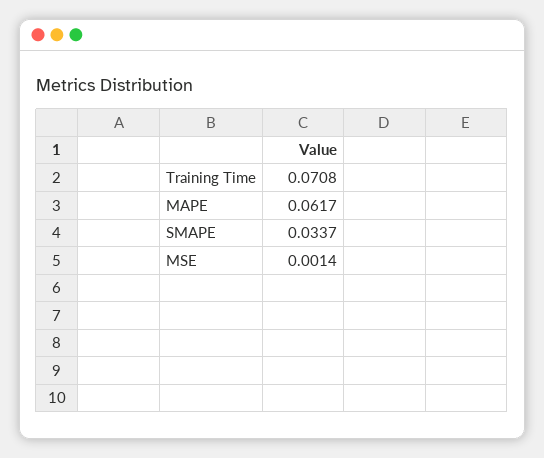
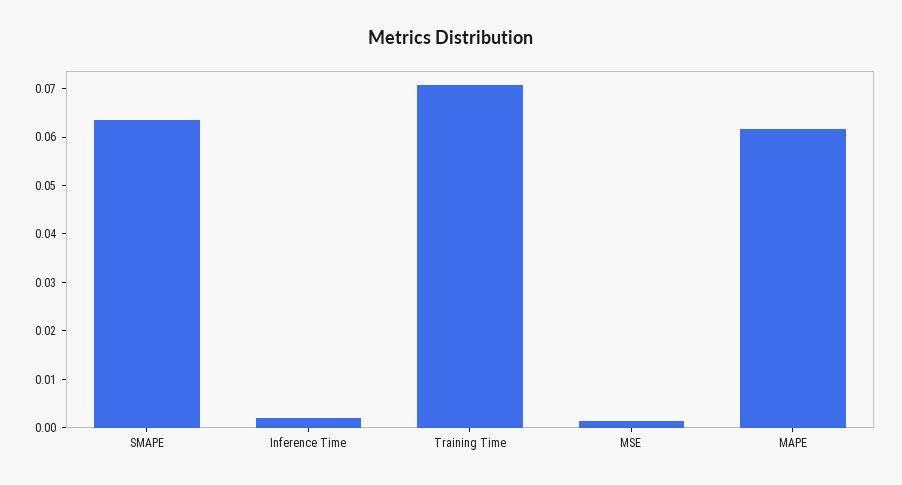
SMAPE: 0.0337 -> 0.064
Inference Time: none -> 0.002

